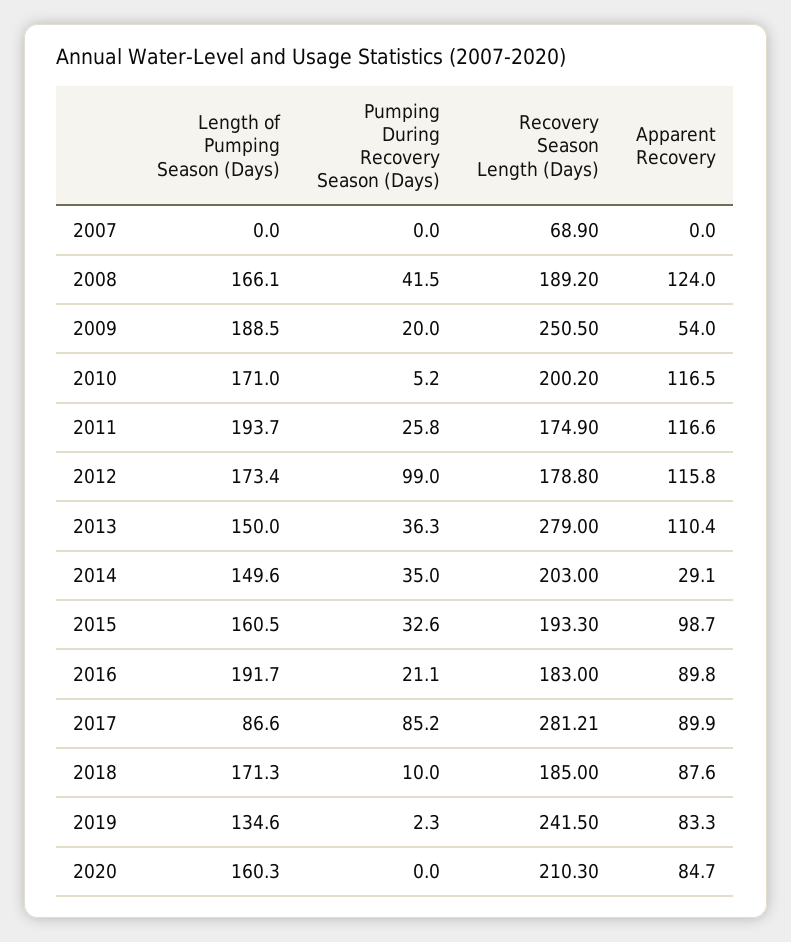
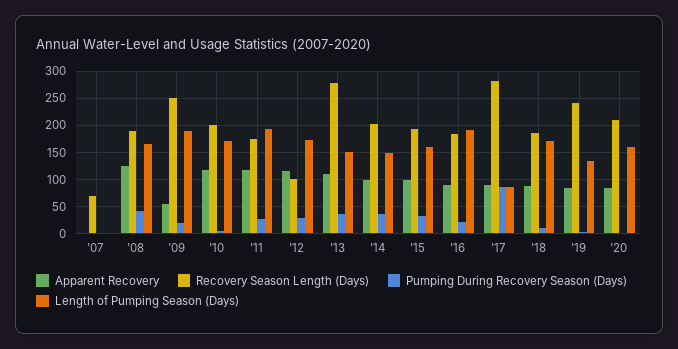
Pumping During Recovery Season (Days), 2012: 99 -> 25
Recovery Season Length (Days), 2012: 178.8 -> 100
Apparent Recovery, 2014: 29.1 -> 100

